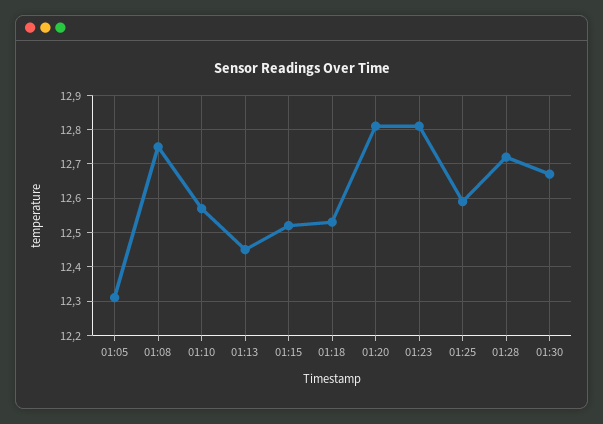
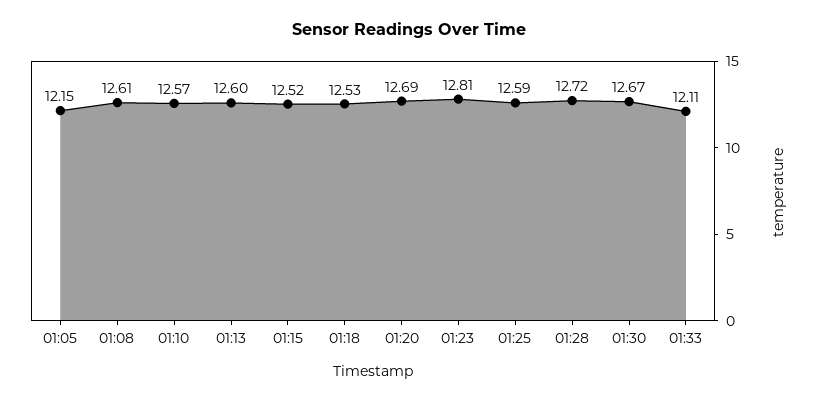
01:05: 12.3 -> 12.15
01:08: 12.75 -> 12.61
01:13: 12.45 -> 12.6
01:20: 12.8 -> 12.69
01:33: none -> 12.11

